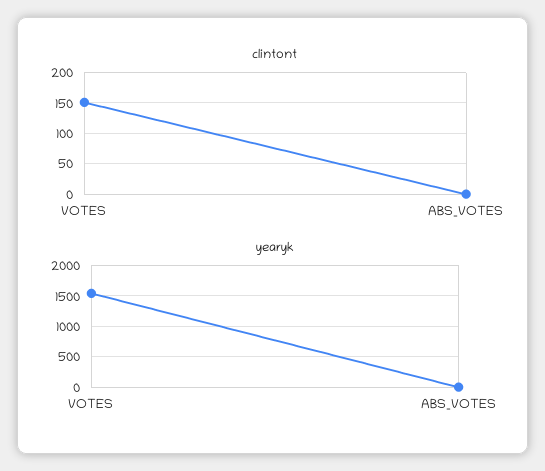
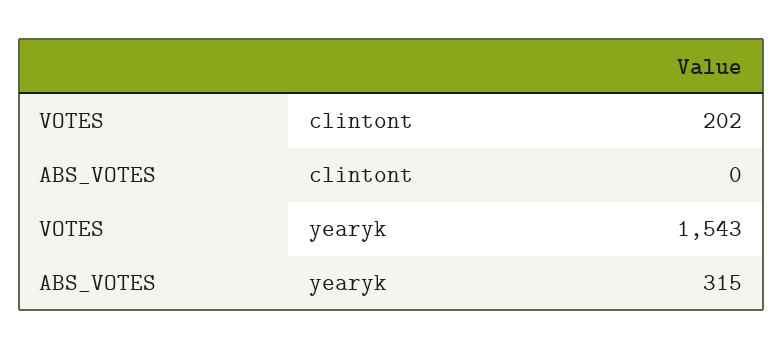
clintont, VOTES: 150 -> 202
yearyk, ABS_VOTES: 0 -> 315

